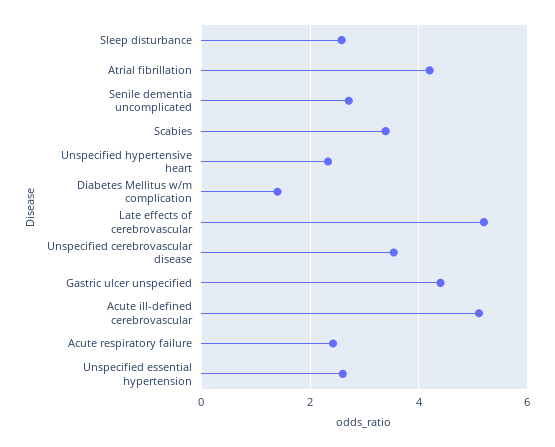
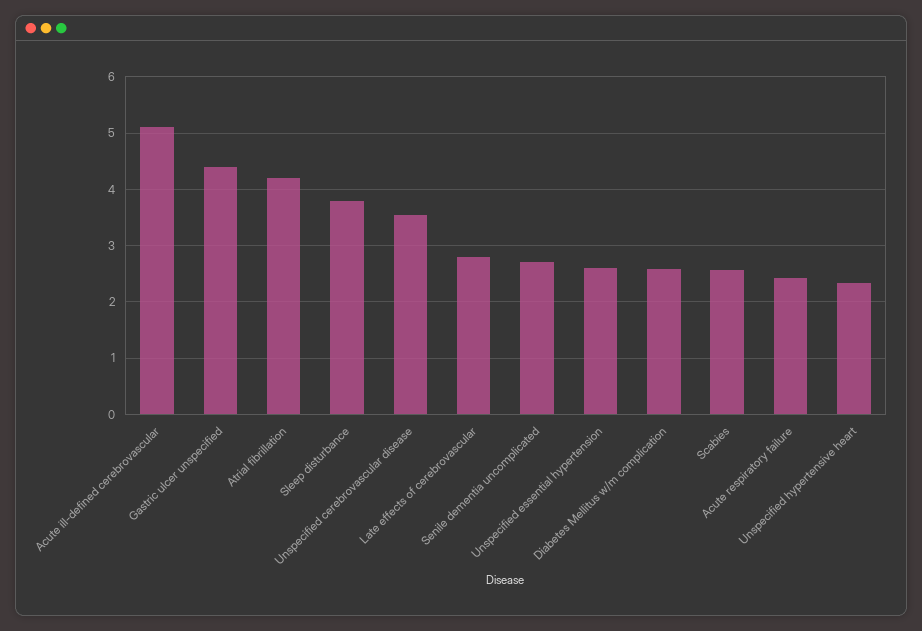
Sleep disturbance: 2.6 -> 3.8
Scabies: 3.4 -> 2.6
Diabetes Mellitus w/m complication: 1.4 -> 2.6
Late effects of cerebrovascular: 5.2 -> 2.8

